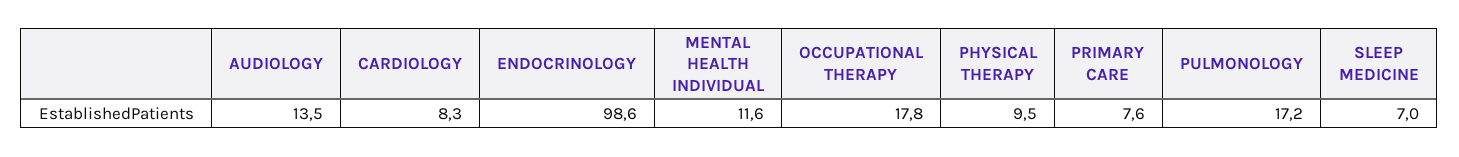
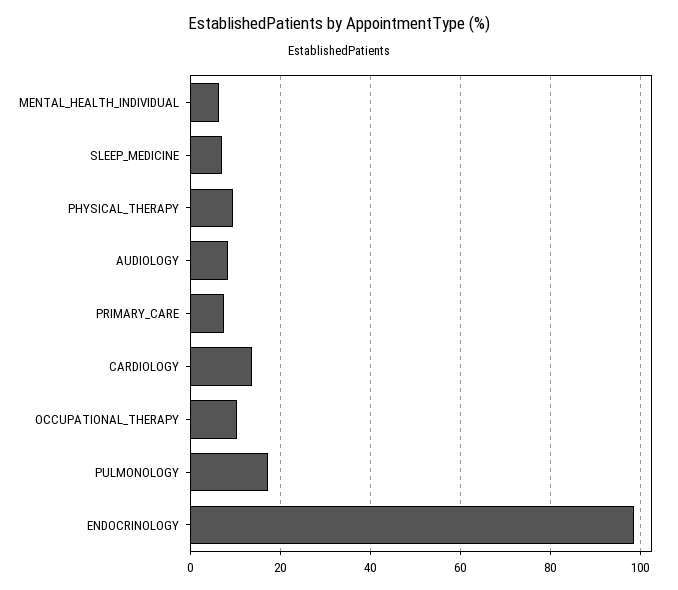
AUDIOLOGY: 13.5 -> 8
CARDIOLOGY: 8.3 -> 14
MENTAL HEALTH INDIVIDUAL: 11.6 -> 6
OCCUPATIONAL THERAPY: 17.8 -> 10

